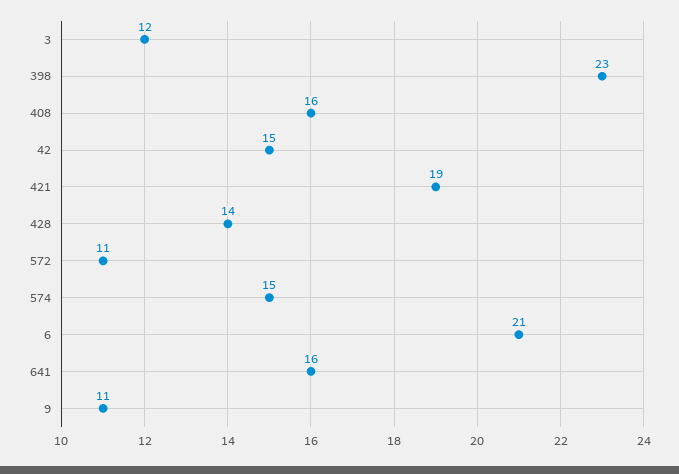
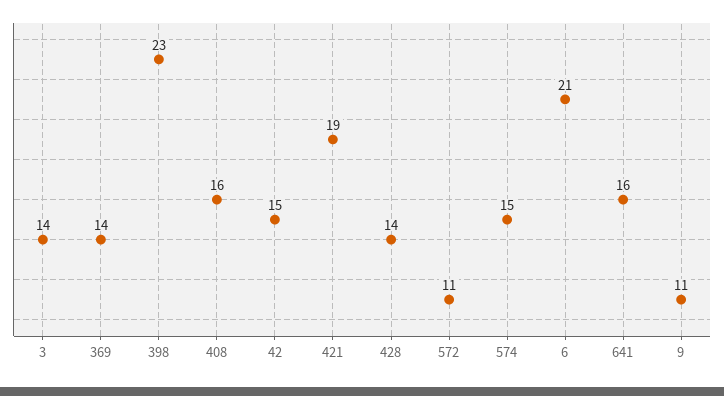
3: 12 -> 14
369: none -> 14

